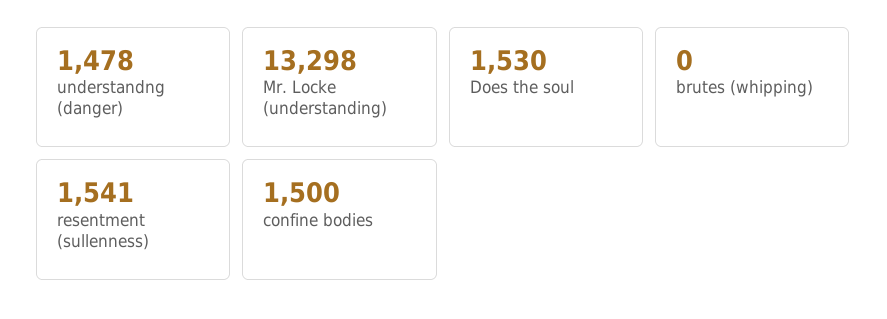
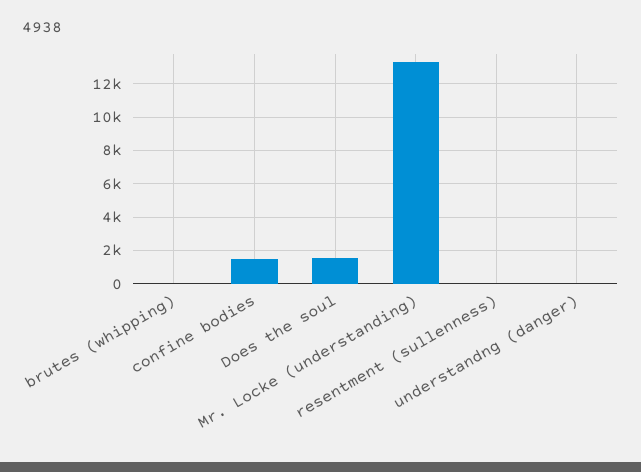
understandng (danger): 1478 -> 0
resentment (sullenness): 1541 -> 0

